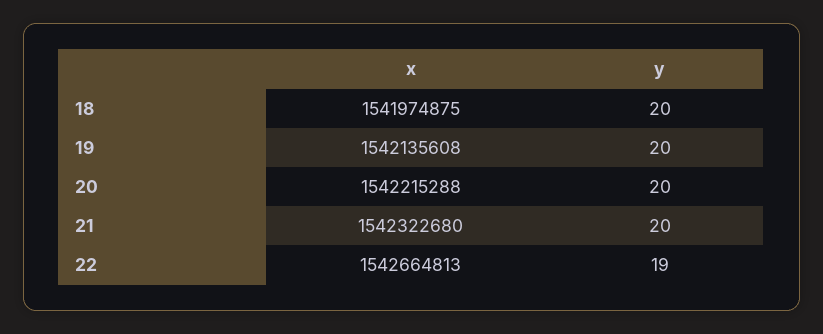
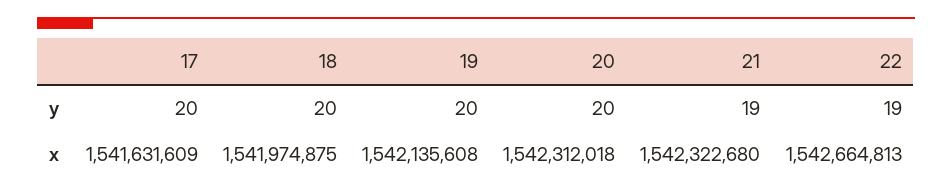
x, 20: 1542215288 -> 1542312018
y, 21: 20 -> 19
y, 17: none -> 20
x, 17: none -> 1541631609

